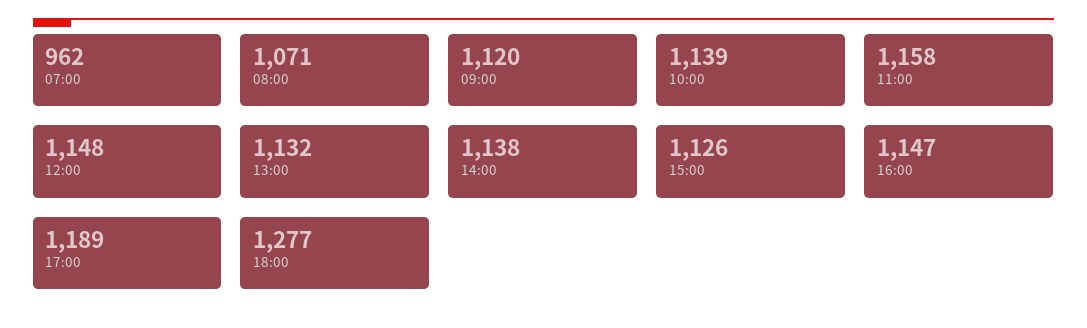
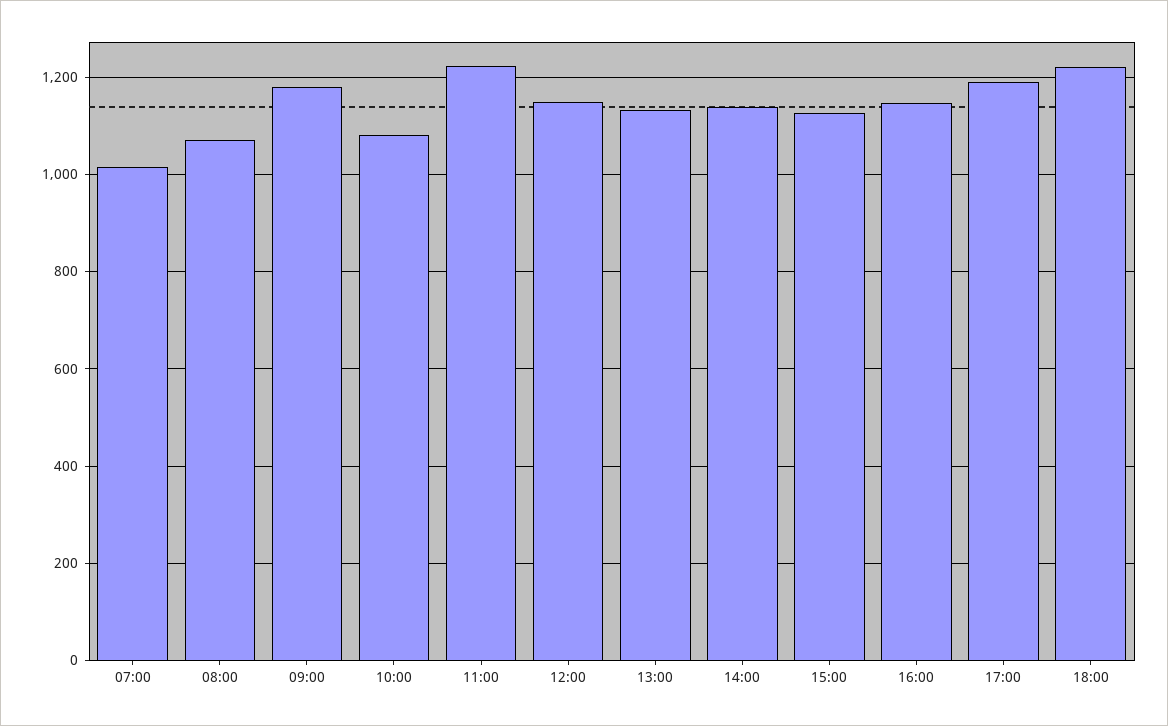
07:00: 962 -> 1020
09:00: 1120 -> 1180
10:00: 1139 -> 1080
11:00: 1158 -> 1220
18:00: 1277 -> 1220

